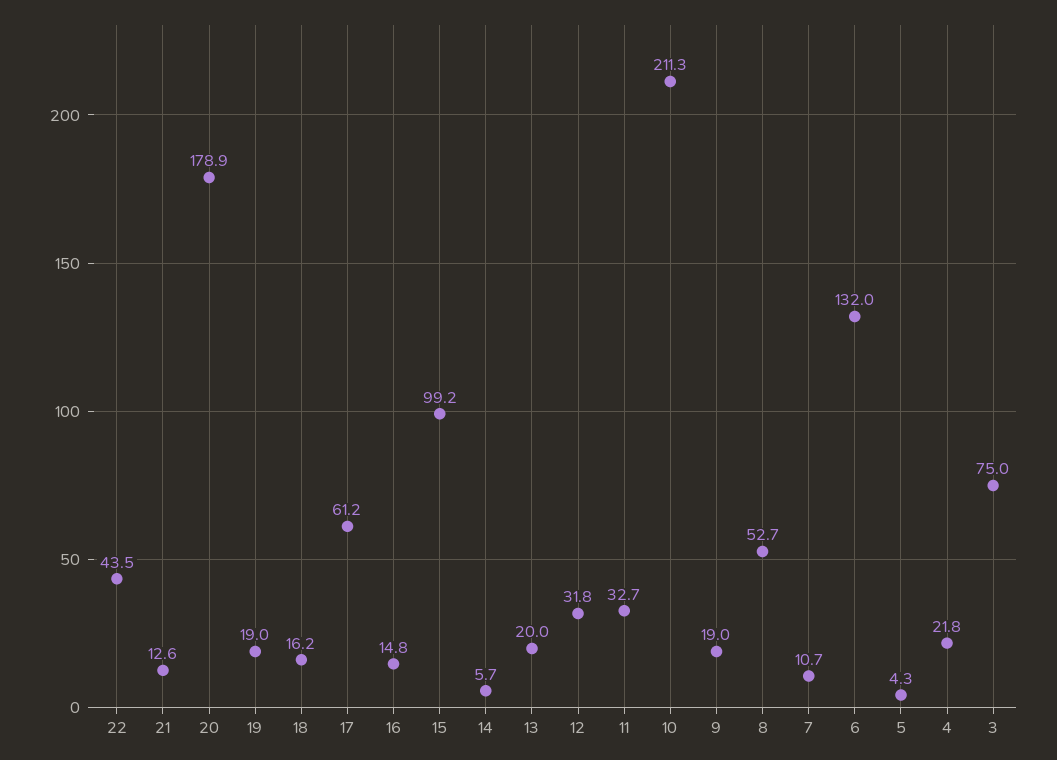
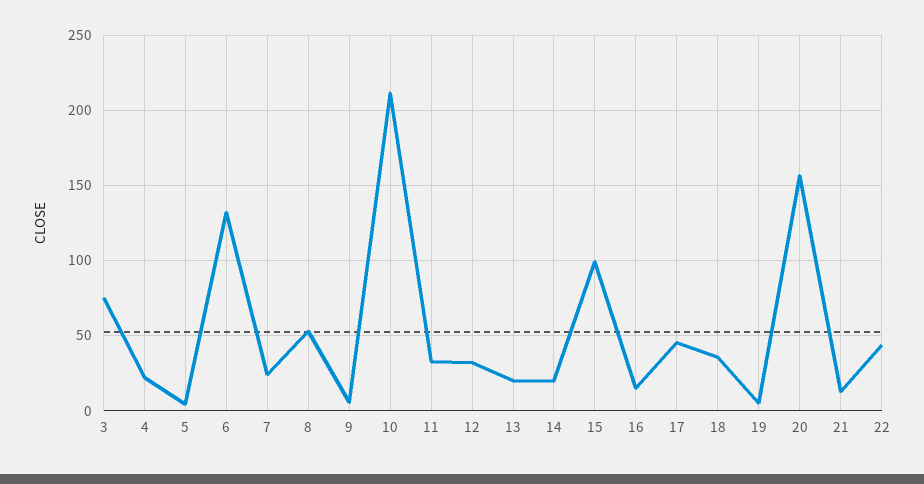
20: 178.9 -> 155
19: 19 -> 5
18: 16.2 -> 35
17: 61.2 -> 45
14: 5.7 -> 20
9: 19 -> 5
7: 10.7 -> 25

